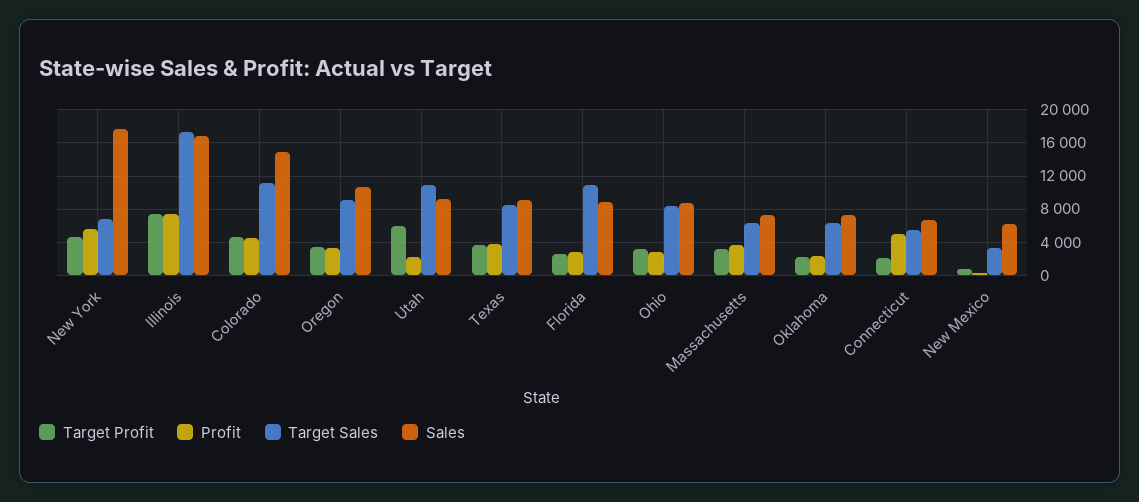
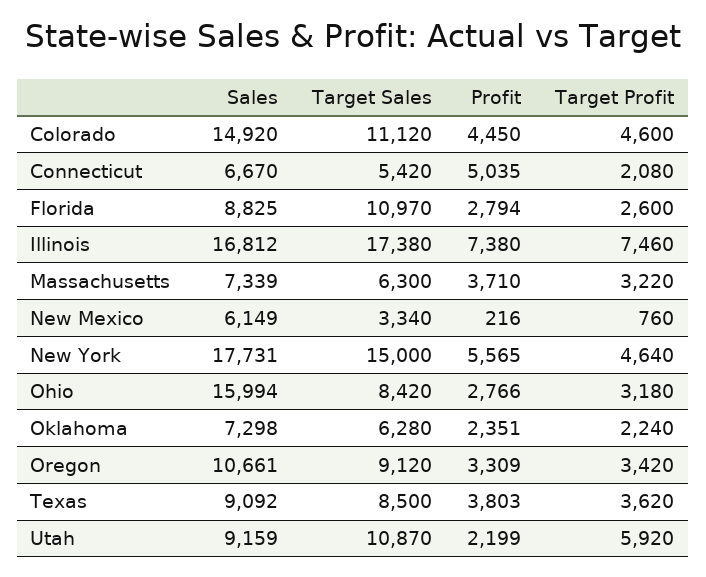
Target Sales, New York: 7000 -> 15000
Sales, Ohio: 9000 -> 15994

